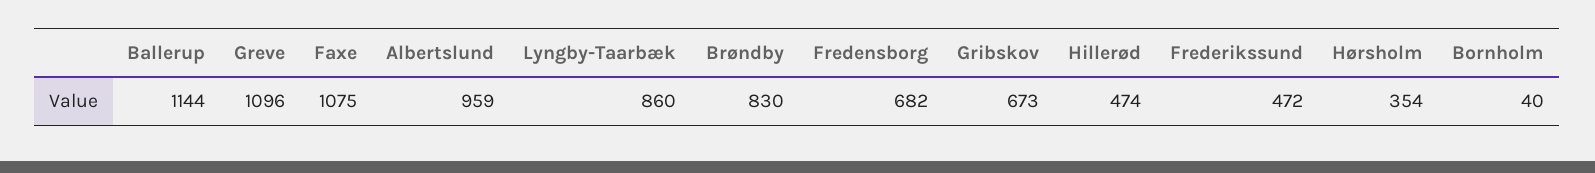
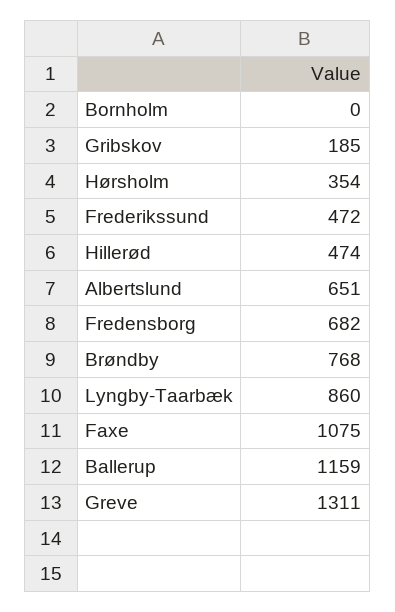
Ballerup: 1144 -> 1159
Greve: 1096 -> 1311
Albertslund: 959 -> 651
Brøndby: 830 -> 768
Gribskov: 673 -> 185
Bornholm: 40 -> 0

